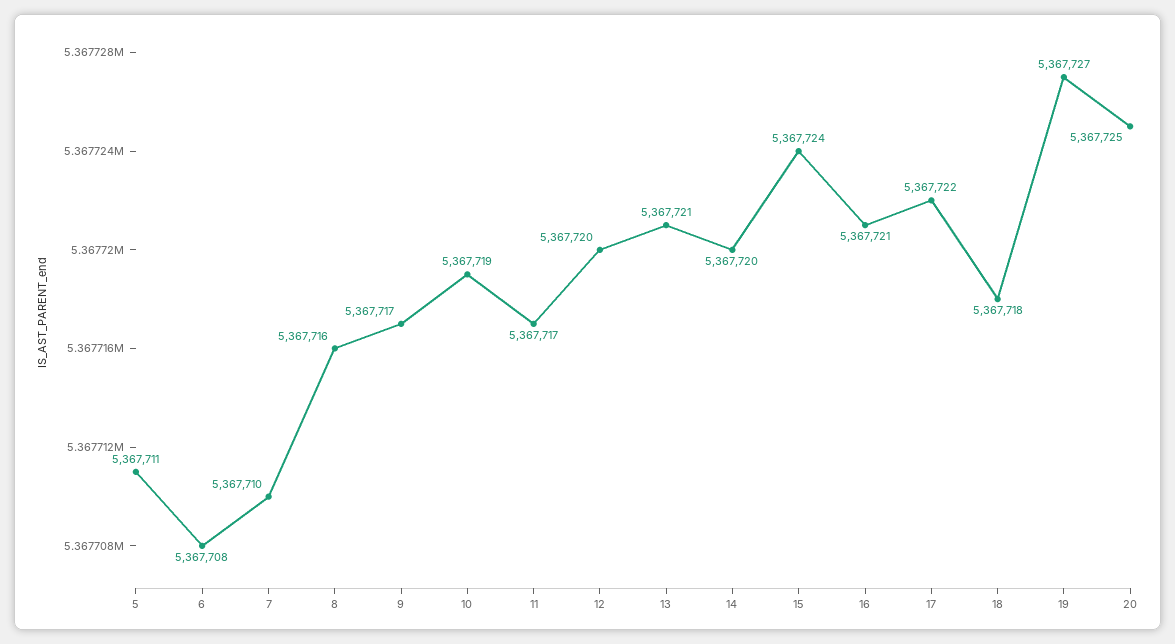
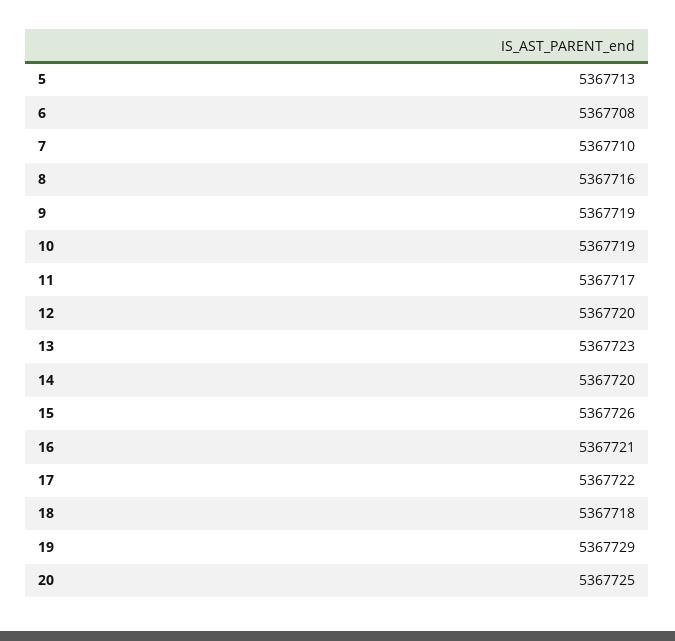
5: 5367711 -> 5367713
9: 5367717 -> 5367719
13: 5367721 -> 5367723
15: 5367724 -> 5367726
19: 5367727 -> 5367729

